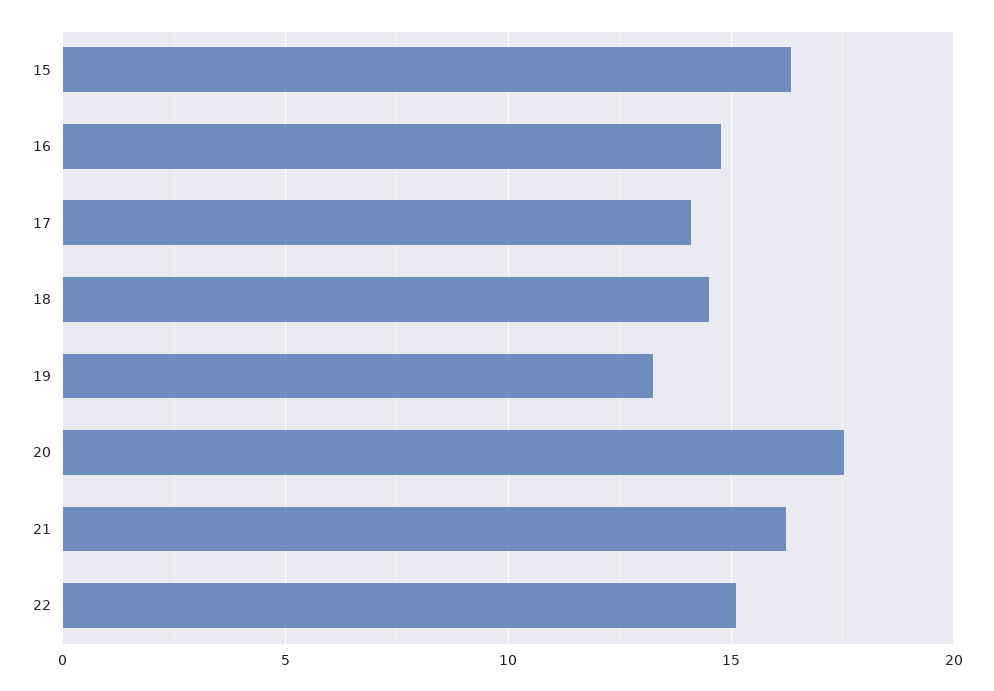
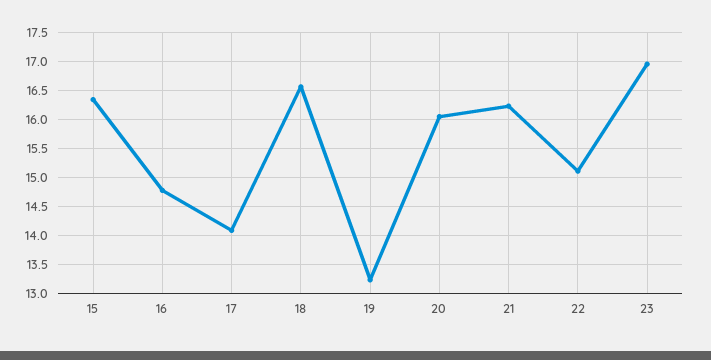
18: 14.5 -> 16.5
20: 17.5 -> 16
23: none -> 17

